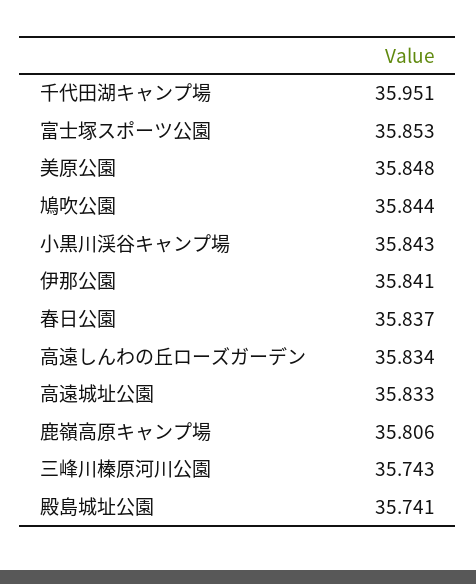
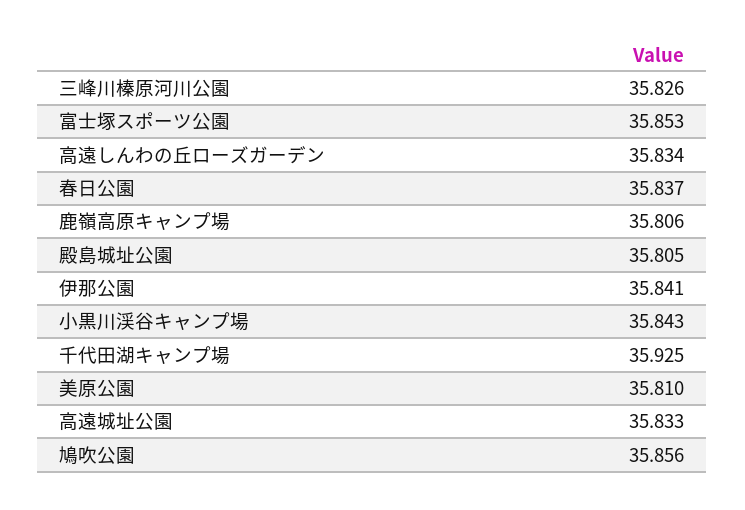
千代田湖キャンプ場: 35.951 -> 35.925
美原公園: 35.848 -> 35.81
鳩吹公園: 35.844 -> 35.856
三峰川榛原河川公園: 35.743 -> 35.826
殿島城址公園: 35.741 -> 35.805

